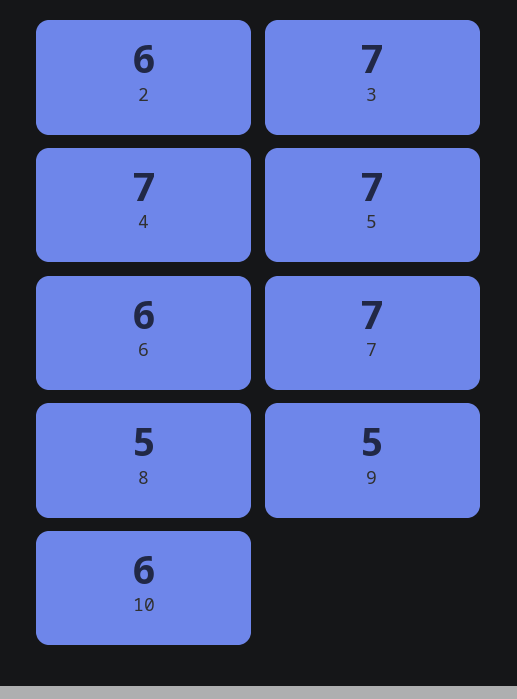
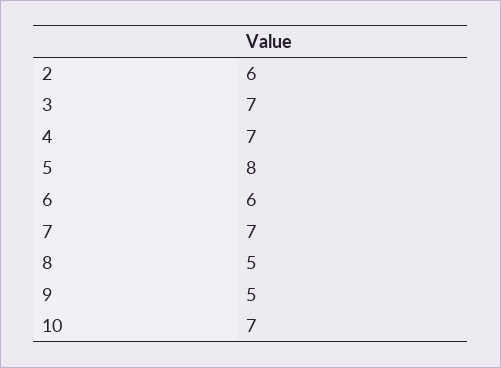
5: 7 -> 8
10: 6 -> 7

